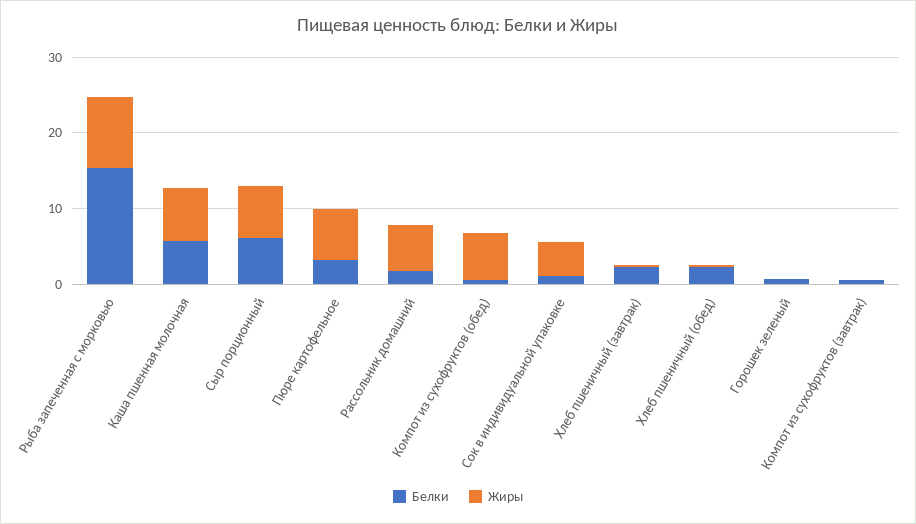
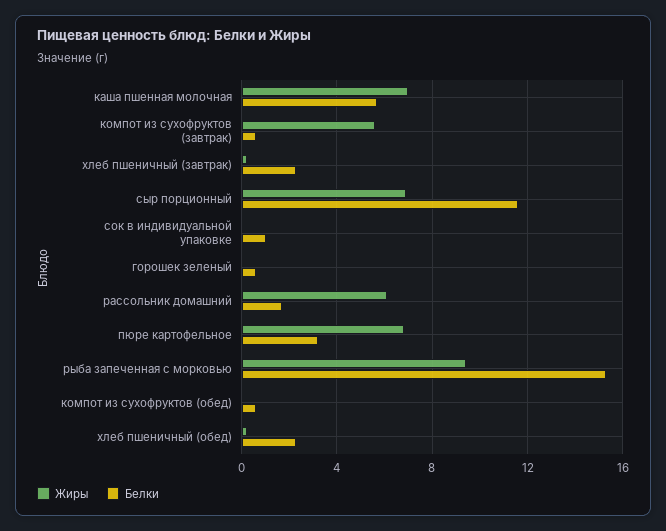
Белки, Сыр порционный: 6 -> 11.5
Жиры, Компот из сухофруктов (обед): 6 -> 0
Жиры, Сок в индивидуальной упаковке: 4 -> 0
Жиры, Компот из сухофруктов (завтрак): 0 -> 5.5

